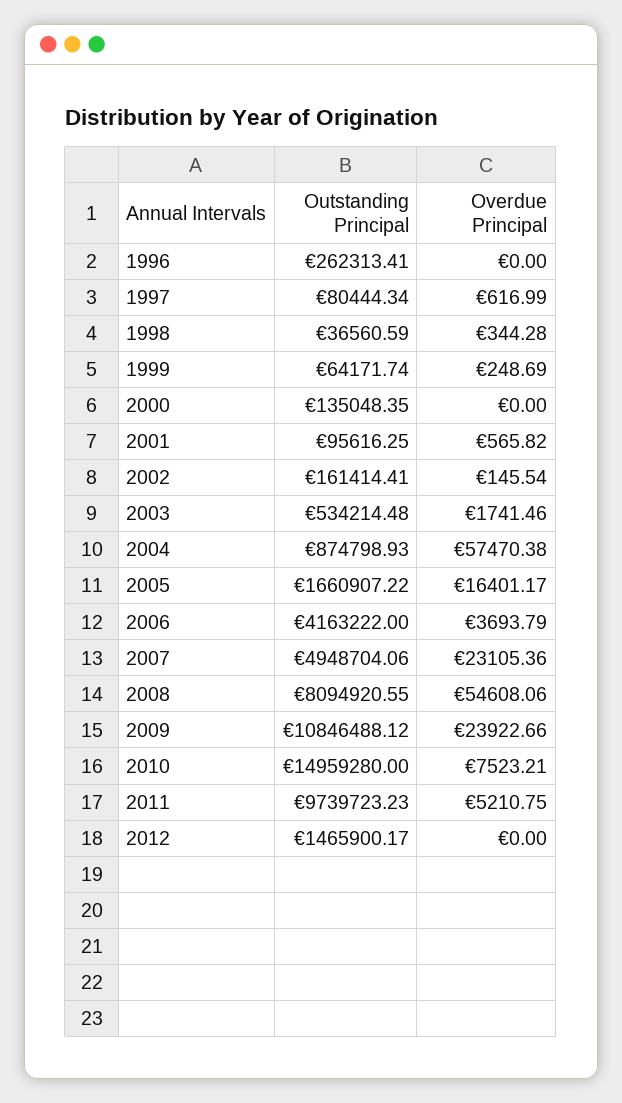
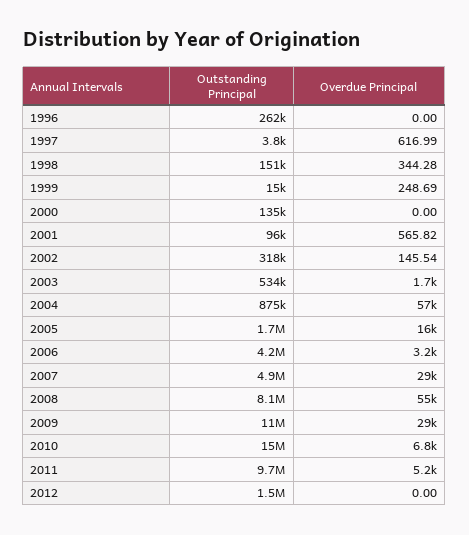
Outstanding Principal, 1997: 80444.34 -> 3800
Outstanding Principal, 1998: 36560.59 -> 151000
Outstanding Principal, 1999: 64171.74 -> 15000
Outstanding Principal, 2002: 161414.41 -> 318000
Overdue Principal, 2006: 3693.79 -> 3200
Overdue Principal, 2007: 23105.36 -> 29000
Overdue Principal, 2009: 23922.66 -> 29000
Overdue Principal, 2010: 7523.21 -> 6800

